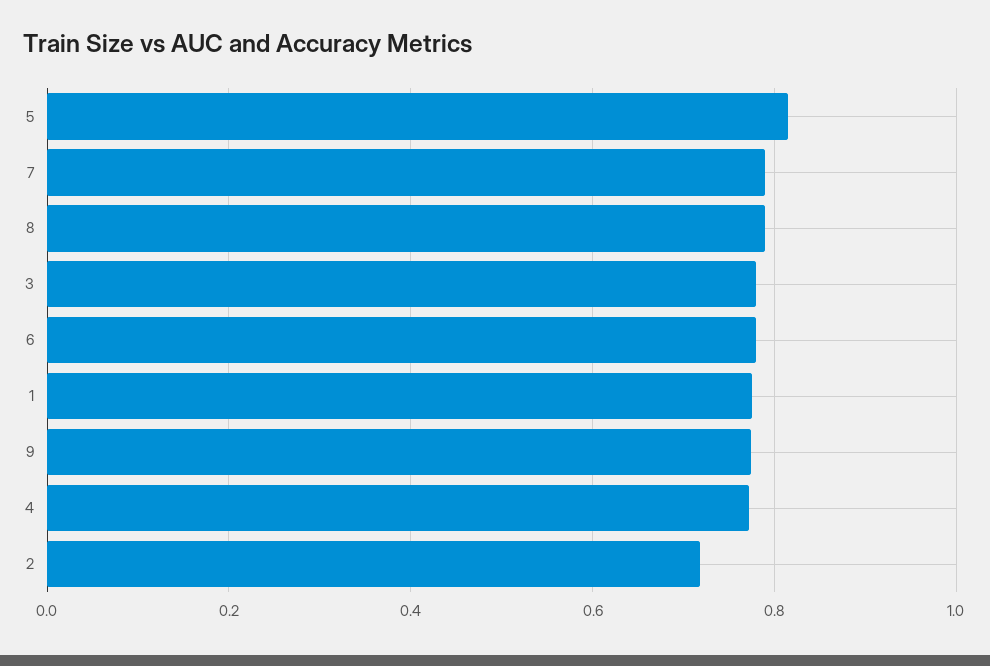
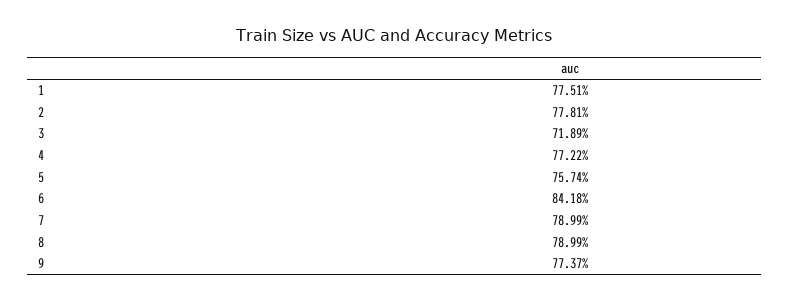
5: 0.82 -> 0.7574
3: 0.78 -> 0.7189
6: 0.78 -> 0.8418
2: 0.72 -> 0.7781

